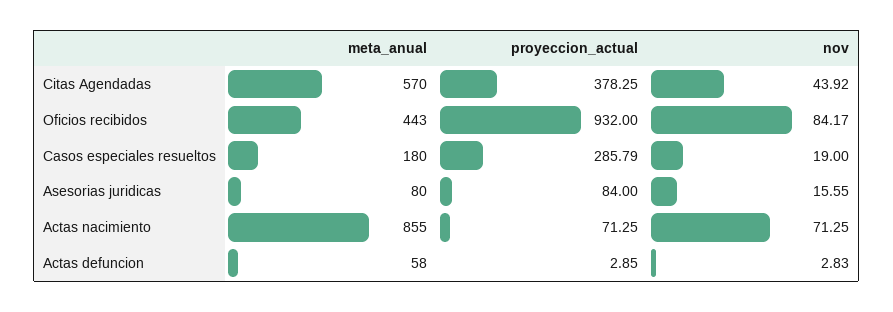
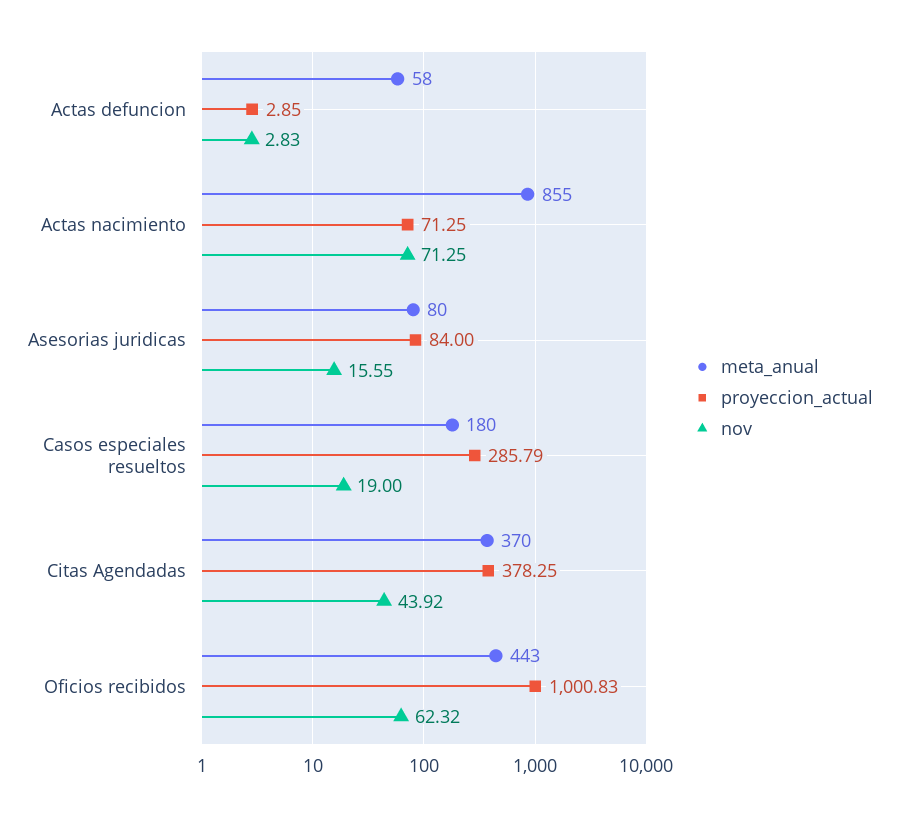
meta_anual, Citas Agendadas: 570 -> 370
proyeccion_actual, Oficios recibidos: 932 -> 1000.83
nov, Oficios recibidos: 84.17 -> 62.32

